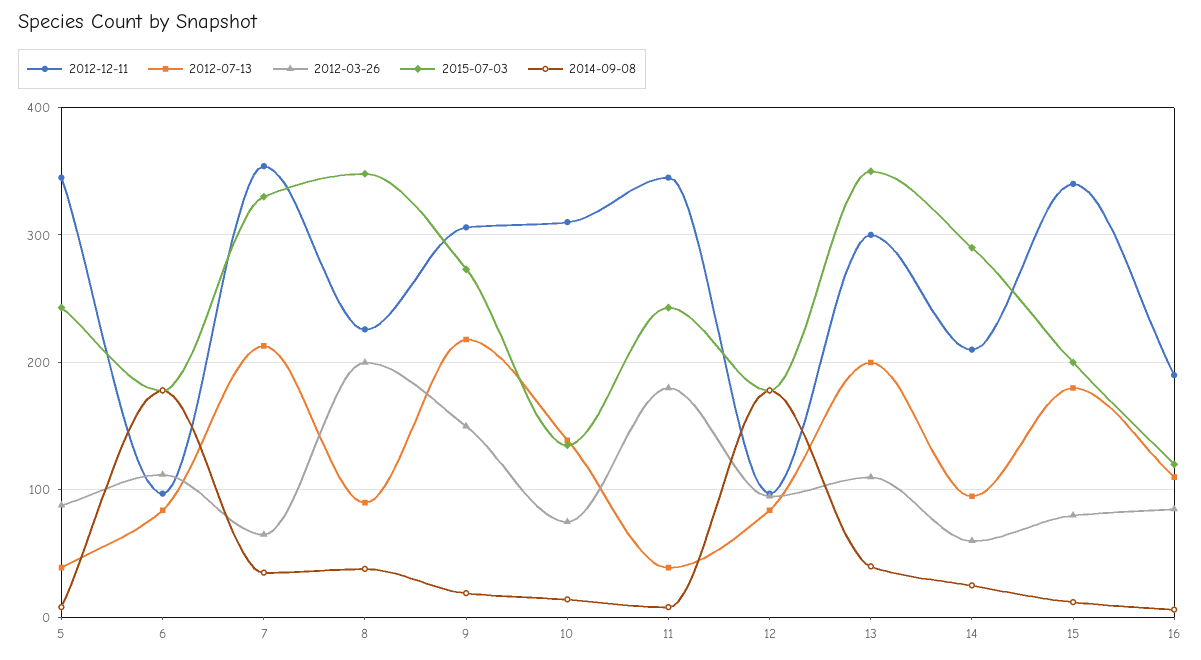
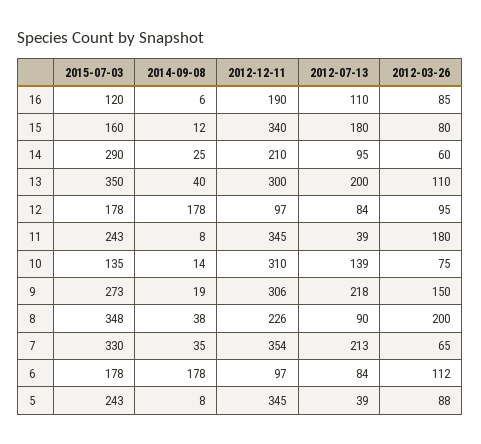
2015-07-03, 15: 200 -> 160

